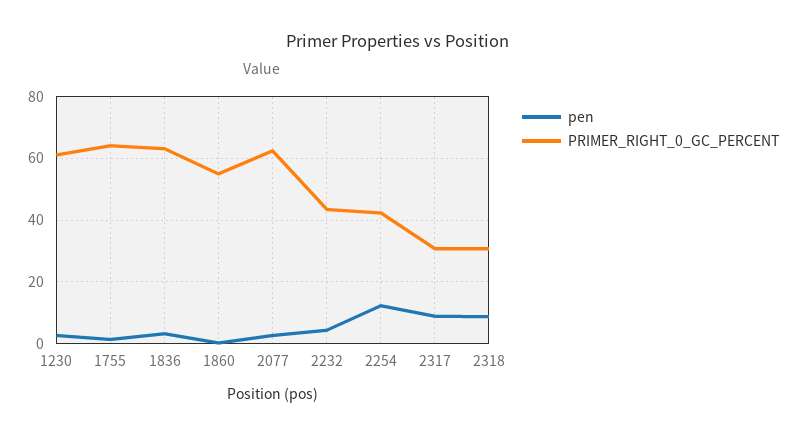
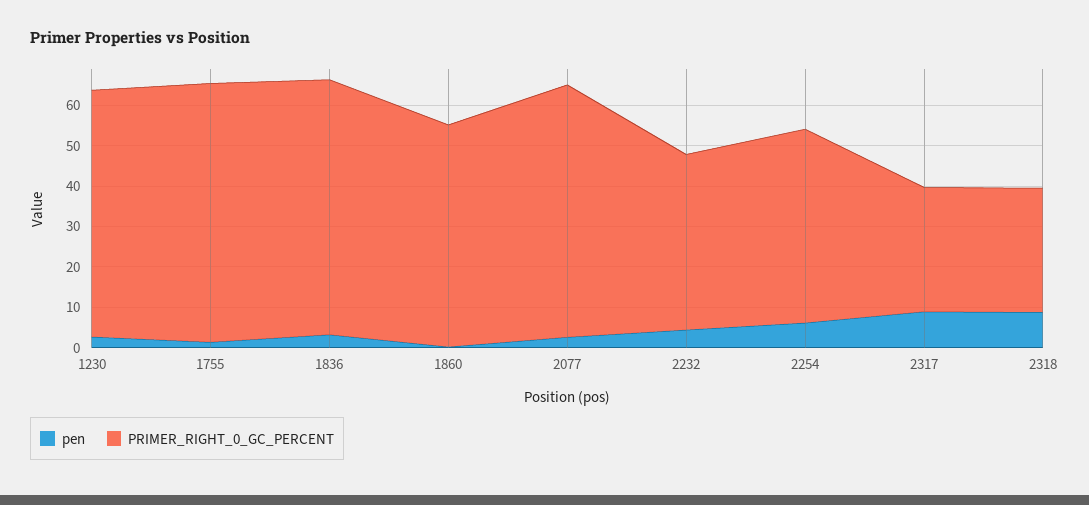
pen, 2254: 12 -> 6
PRIMER_RIGHT_0_GC_PERCENT, 2254: 42 -> 48

